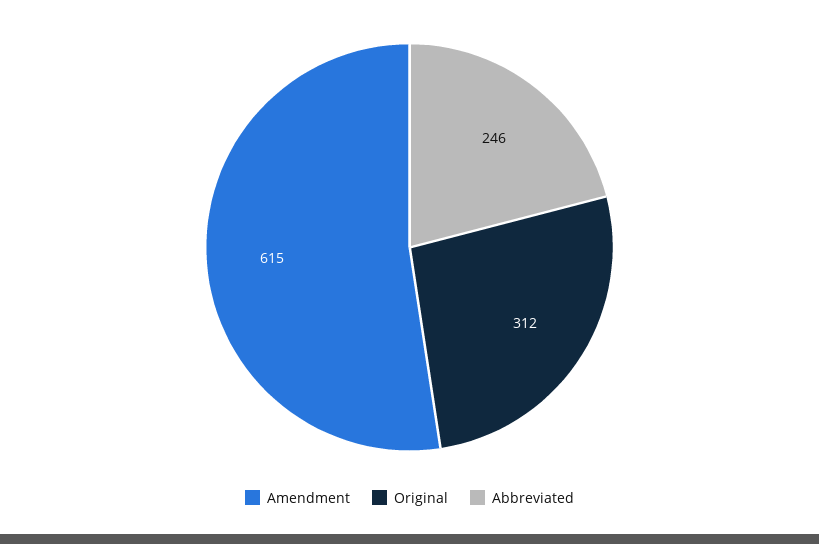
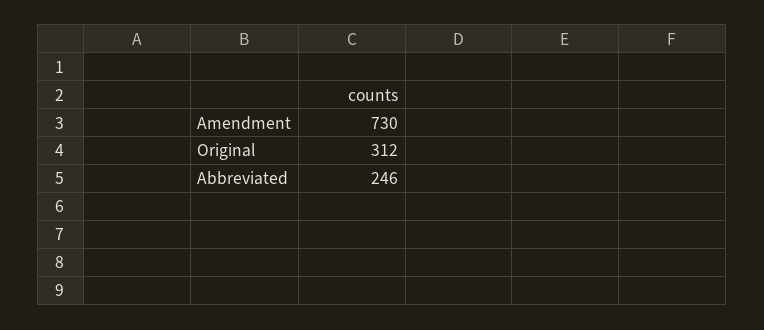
Amendment: 615 -> 730

